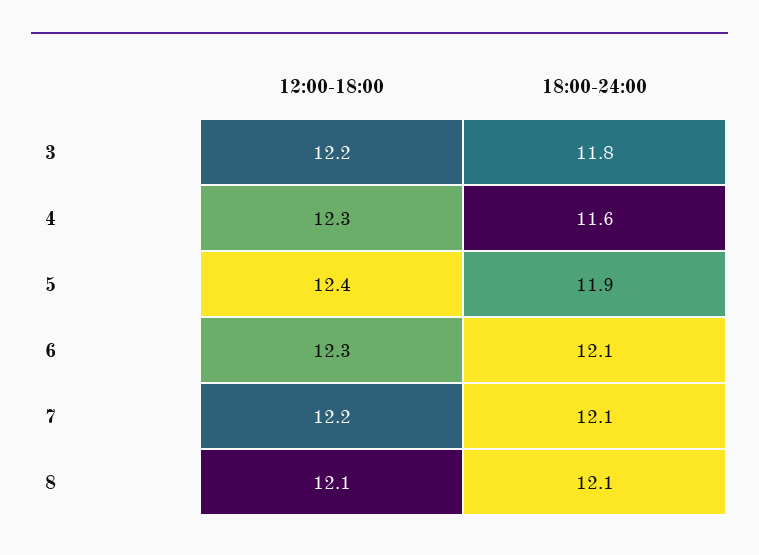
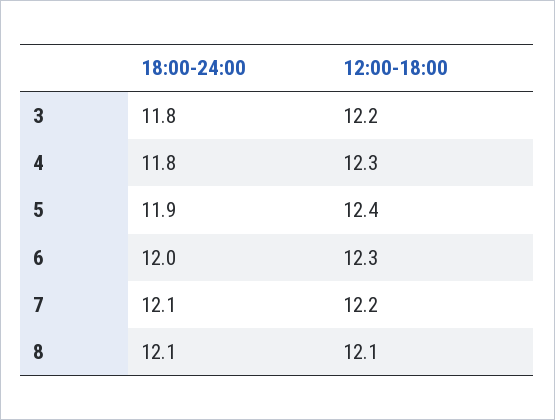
18:00-24:00, 4: 11.6 -> 11.8
18:00-24:00, 6: 12.1 -> 12

